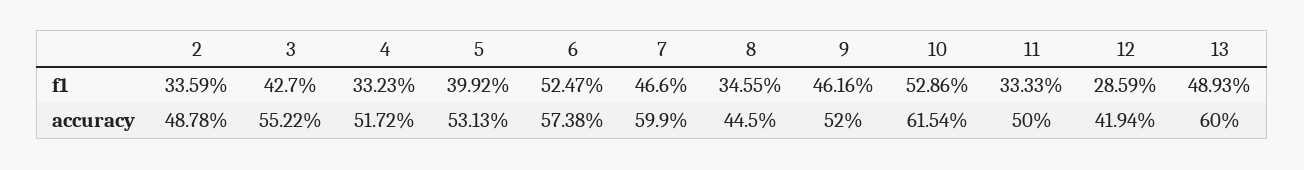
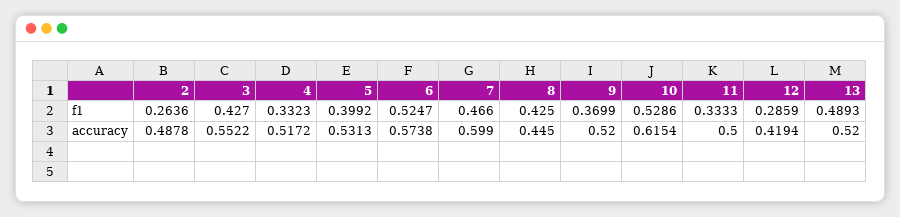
2, f1: 0.3359 -> 0.2636
8, f1: 0.3455 -> 0.425
9, f1: 0.4616 -> 0.3699
13, accuracy: 0.6 -> 0.52

